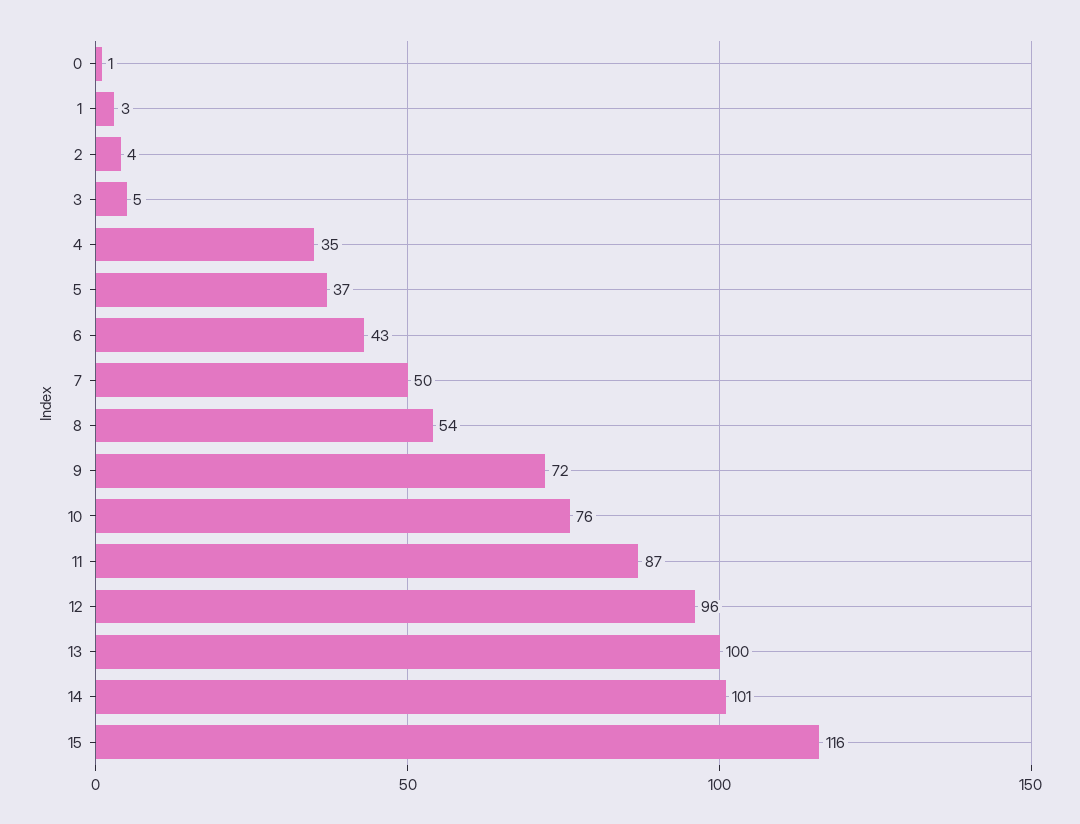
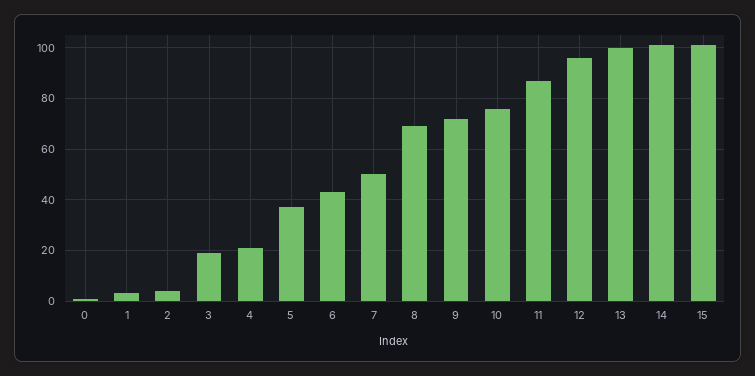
3: 5 -> 20
4: 35 -> 20
8: 54 -> 70
15: 116 -> 100

